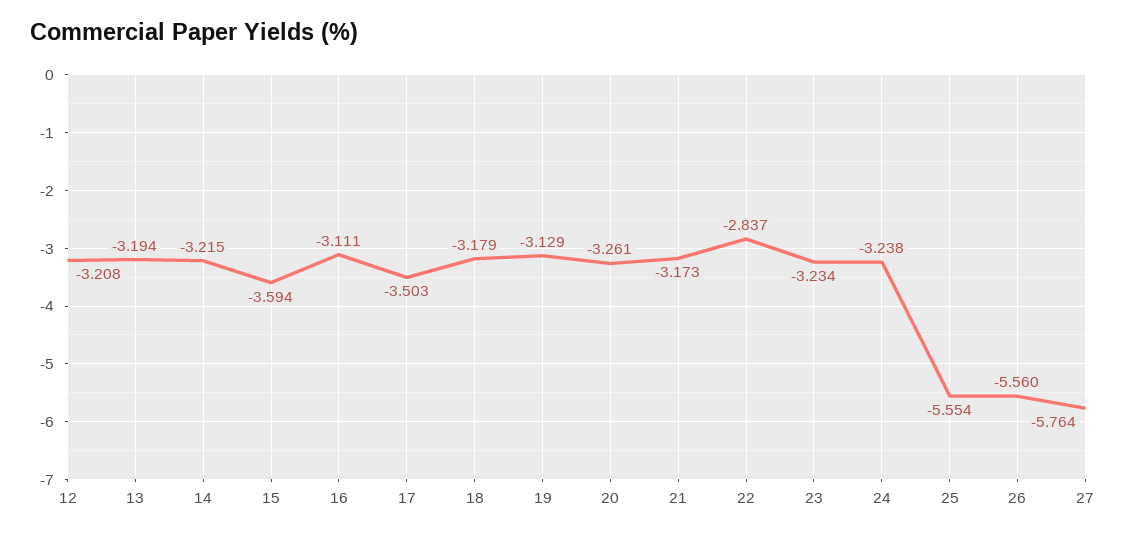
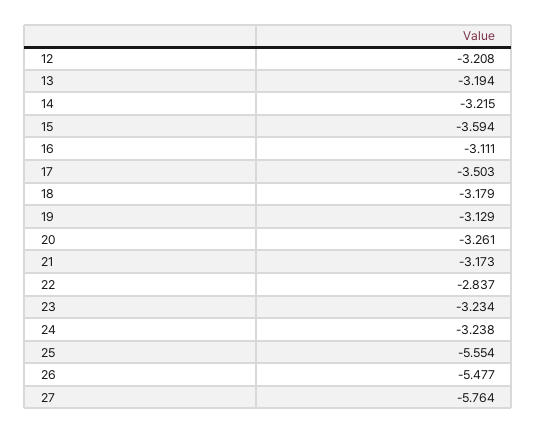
26: -5.56 -> -5.477

